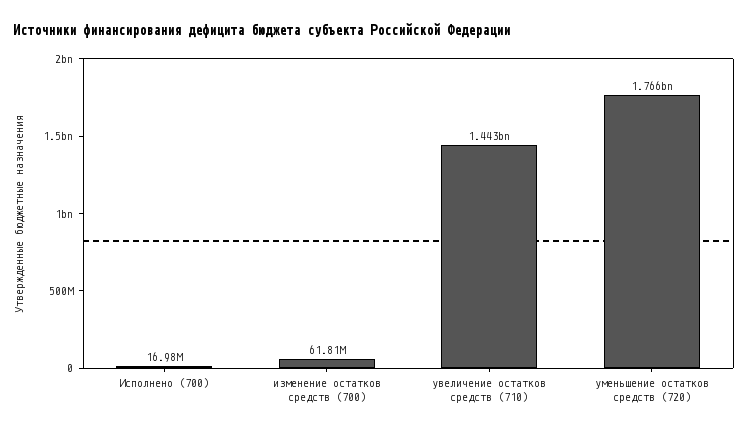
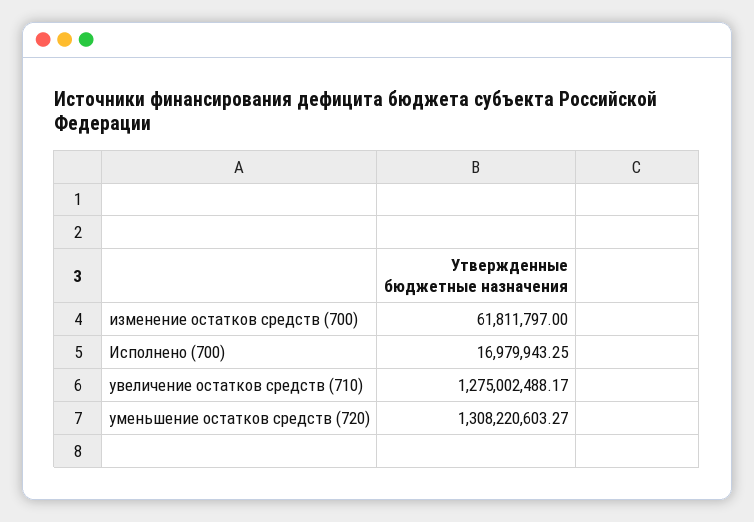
увеличение остатков средств (710): 1443000000 -> 1275002488.17
уменьшение остатков средств (720): 1766000000 -> 1308220603.27

